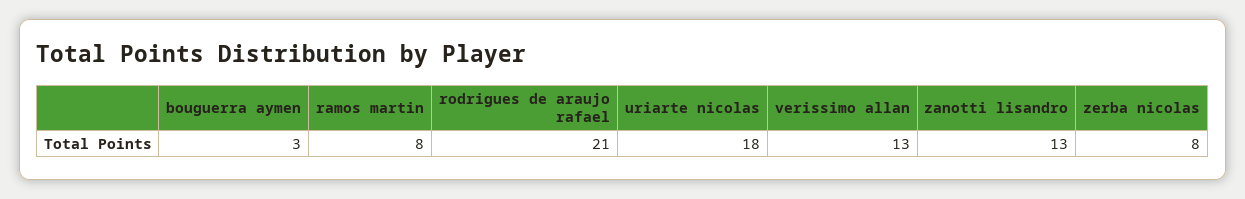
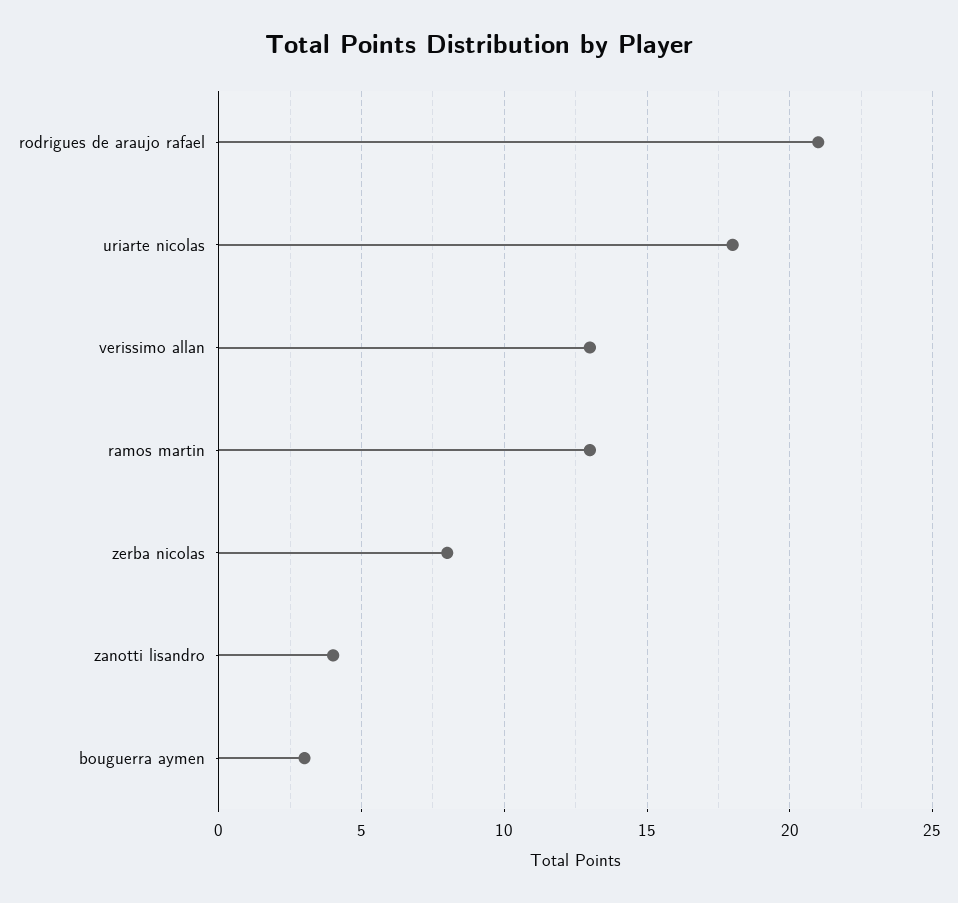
ramos martin: 8 -> 13
zanotti lisandro: 13 -> 4

